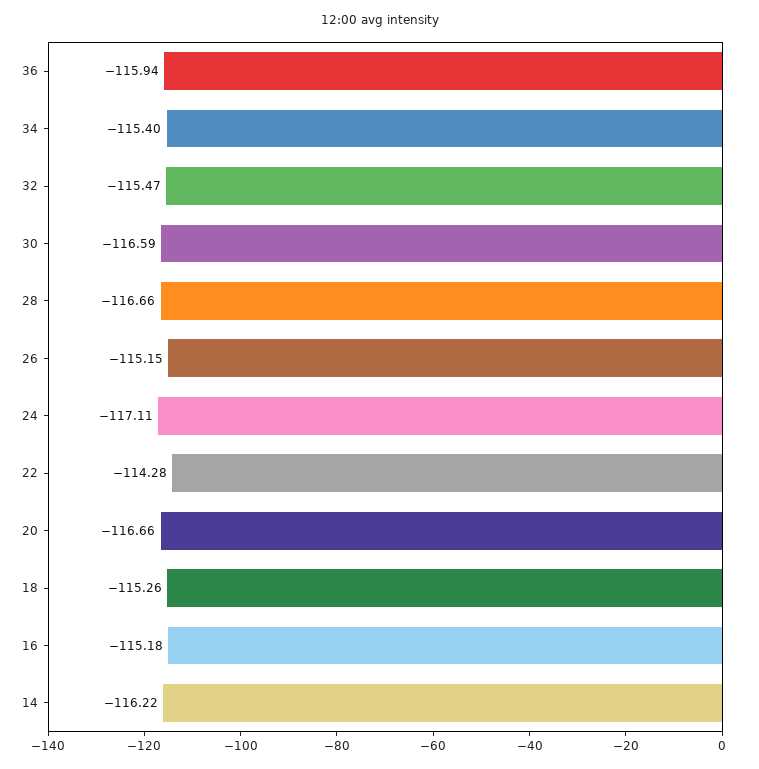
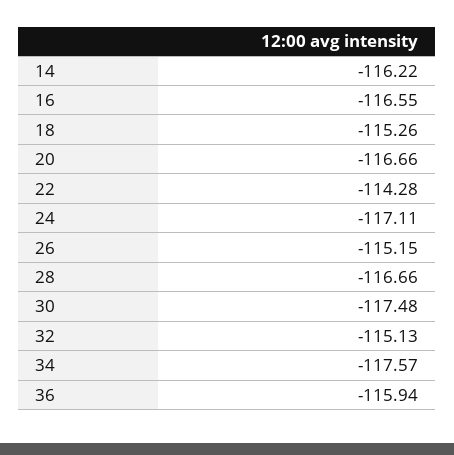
34: -115.4 -> -117.57
32: -115.47 -> -115.13
30: -116.59 -> -117.48
16: -115.18 -> -116.55

